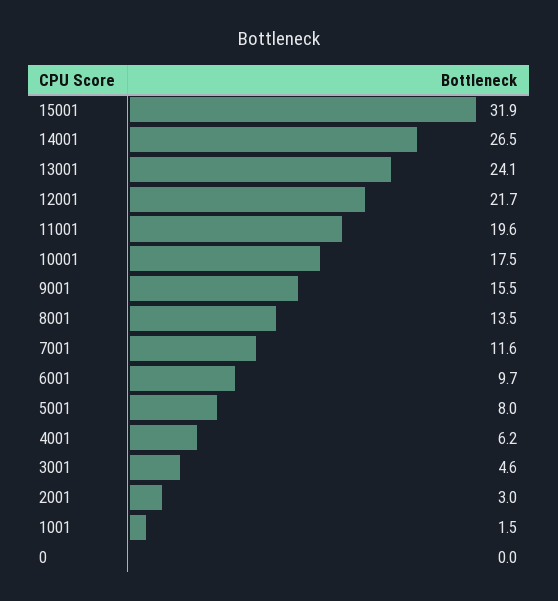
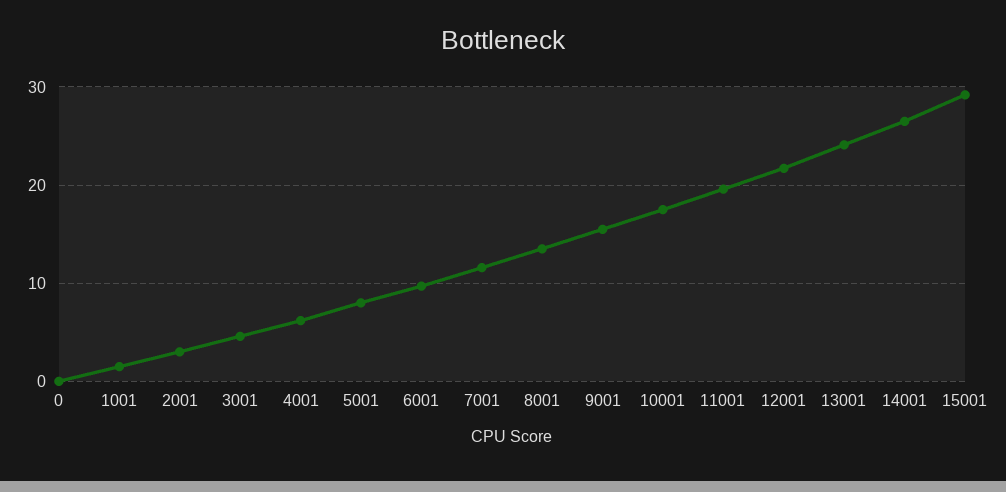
15001: 31.9 -> 29

